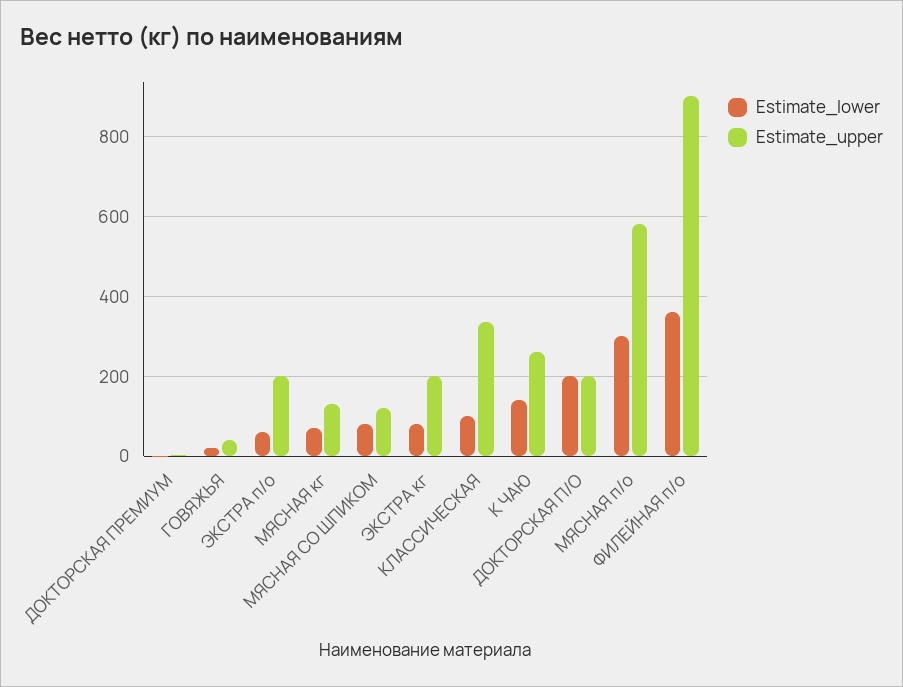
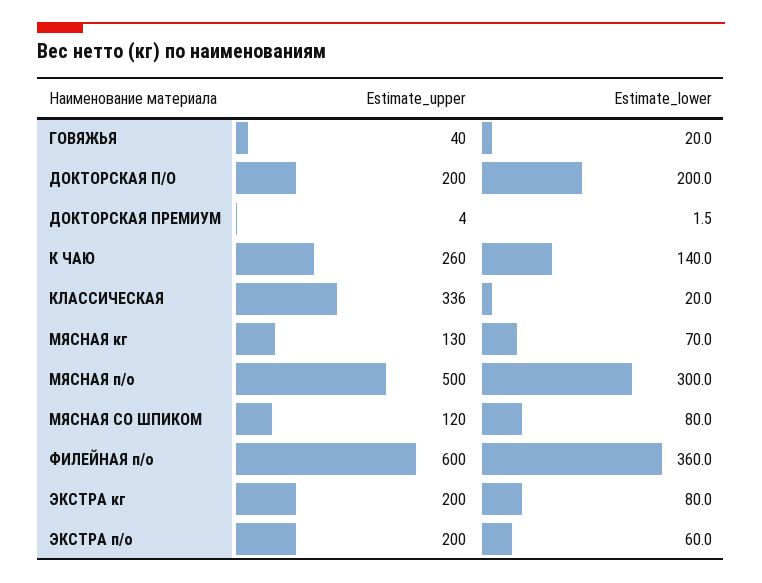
Estimate_lower, КЛАССИЧЕСКАЯ: 100 -> 20
Estimate_upper, МЯСНАЯ п/о: 580 -> 500
Estimate_upper, ФИЛЕЙНАЯ п/о: 900 -> 600

